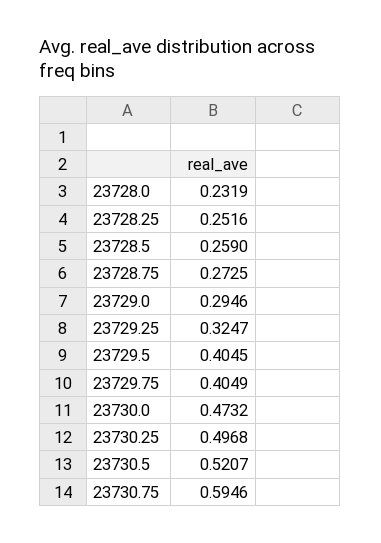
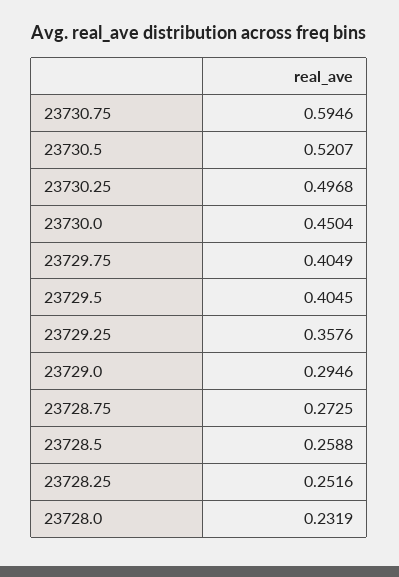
23728.5: 0.259 -> 0.2588
23729.25: 0.3247 -> 0.3576
23730.0: 0.4732 -> 0.4504

